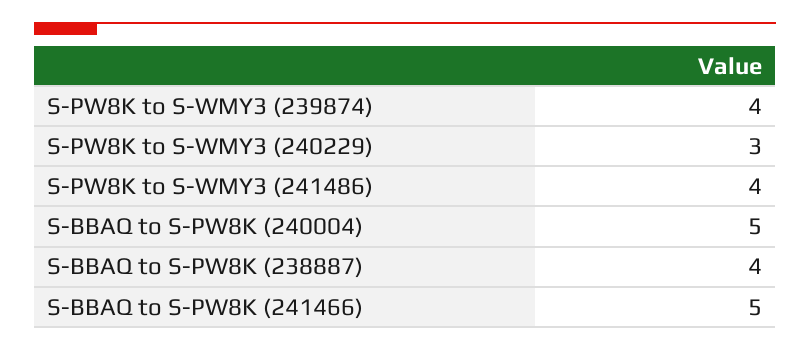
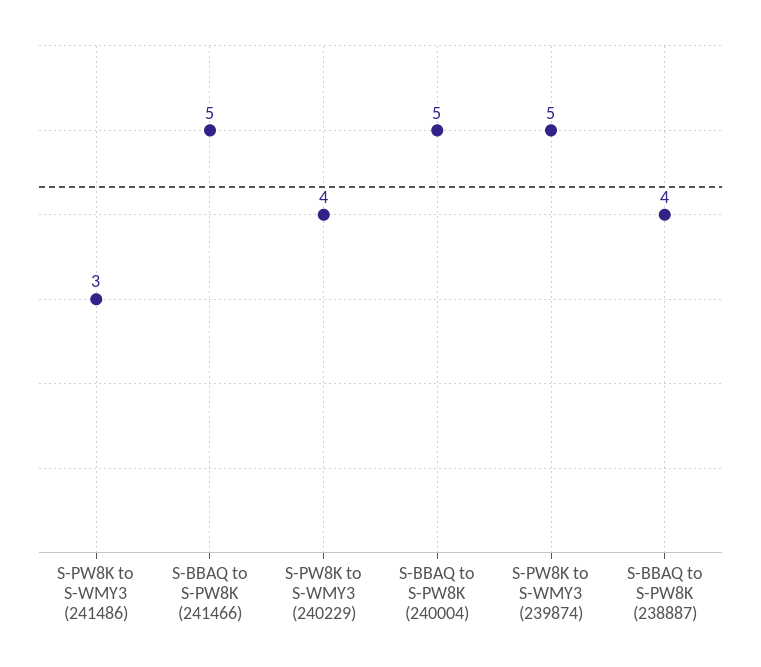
S-PW8K to S-WMY3 (239874): 4 -> 5
S-PW8K to S-WMY3 (240229): 3 -> 4
S-PW8K to S-WMY3 (241486): 4 -> 3

